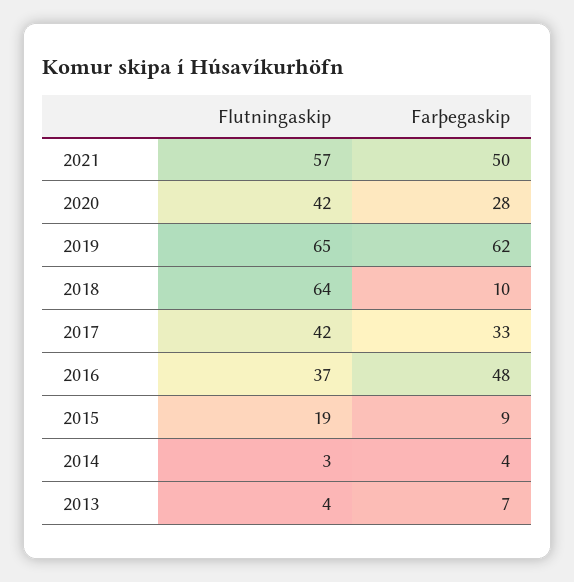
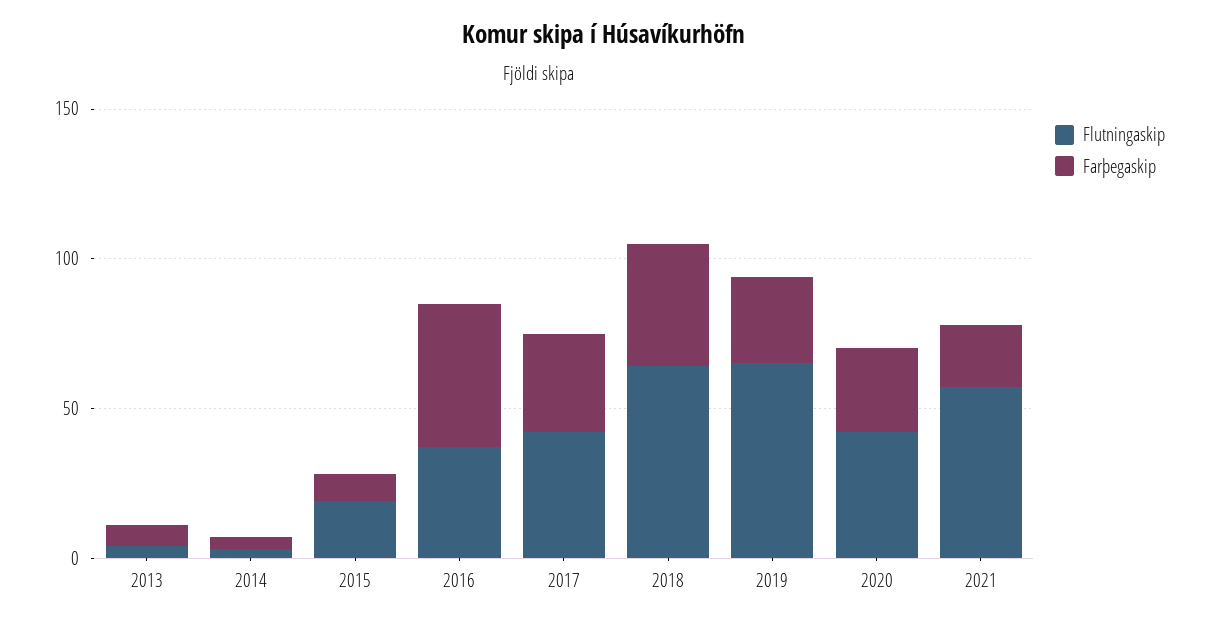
Farþegaskip, 2021: 50 -> 20
Farþegaskip, 2019: 62 -> 30
Farþegaskip, 2018: 10 -> 40

